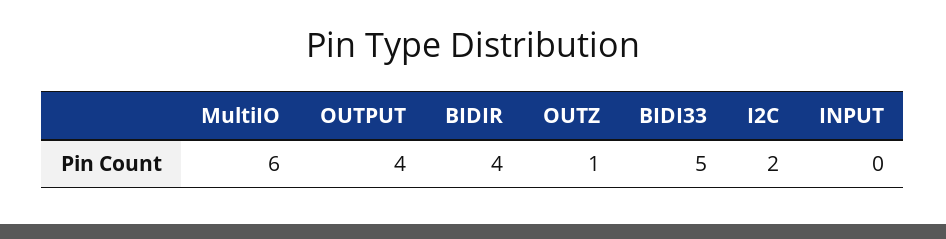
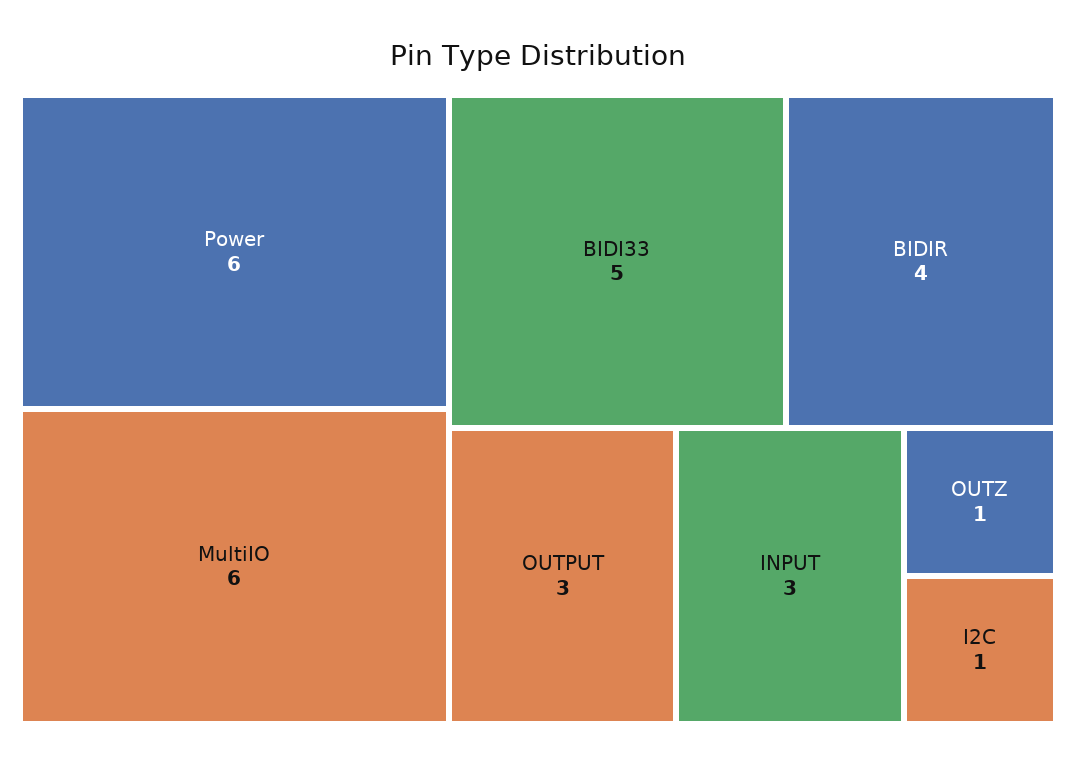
OUTPUT: 4 -> 3
I2C: 2 -> 1
INPUT: 0 -> 3
Power: none -> 6

